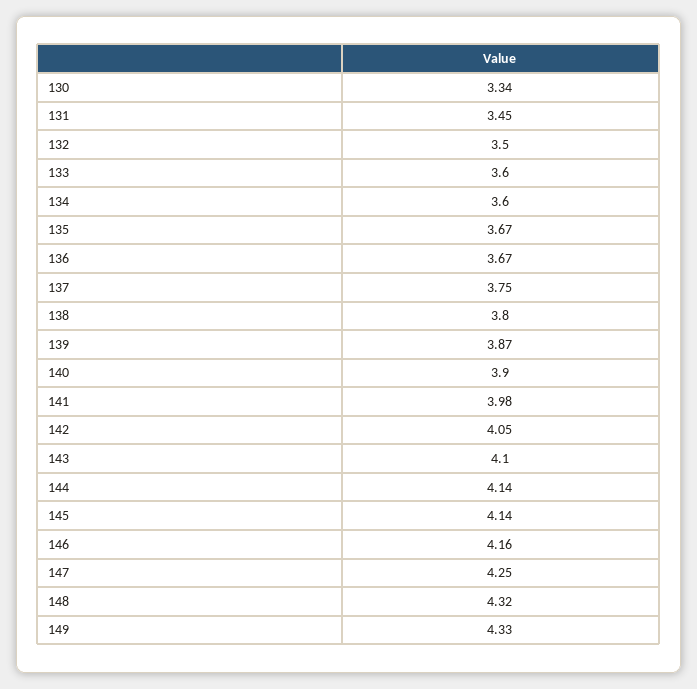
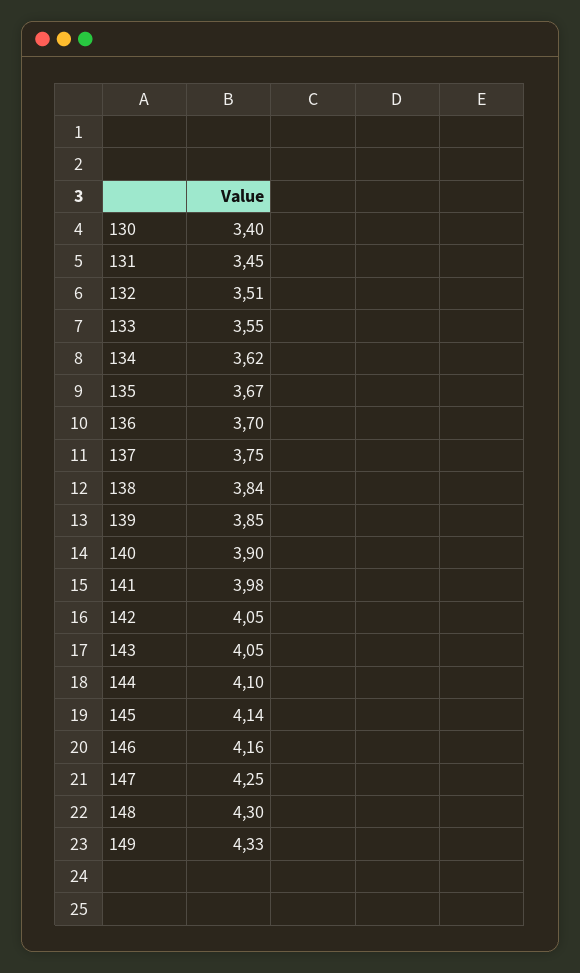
130: 3.34 -> 3.4
132: 3.5 -> 3.51
133: 3.6 -> 3.55
134: 3.6 -> 3.62
136: 3.67 -> 3.7
138: 3.8 -> 3.84
139: 3.87 -> 3.85
143: 4.1 -> 4.05
144: 4.14 -> 4.1
148: 4.32 -> 4.3

